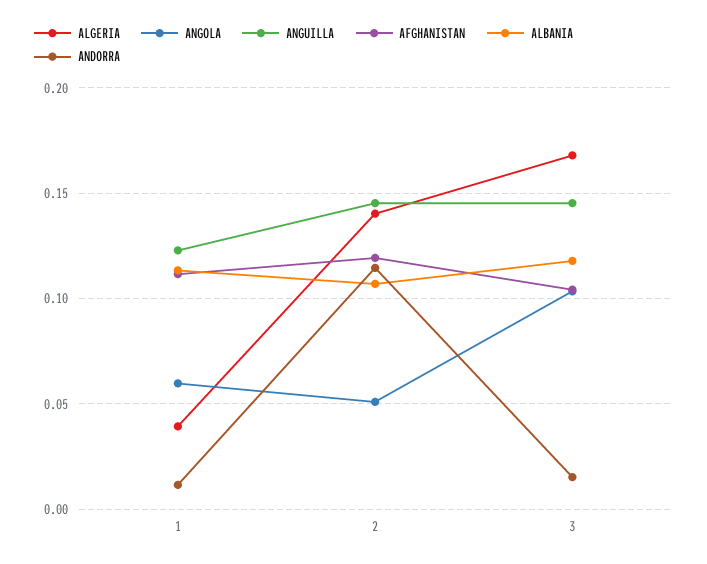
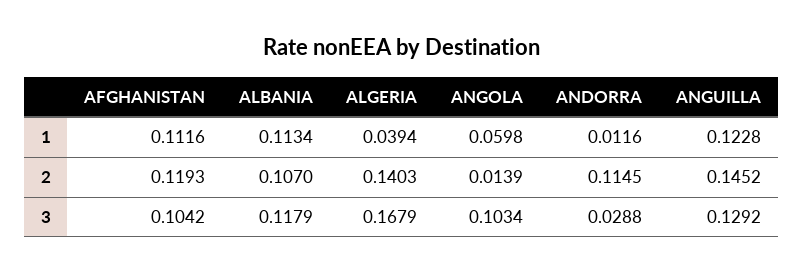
ANGOLA, 2: 0.05 -> 0.0139
ANGUILLA, 3: 0.145 -> 0.1292
ANDORRA, 3: 0.015 -> 0.0288

